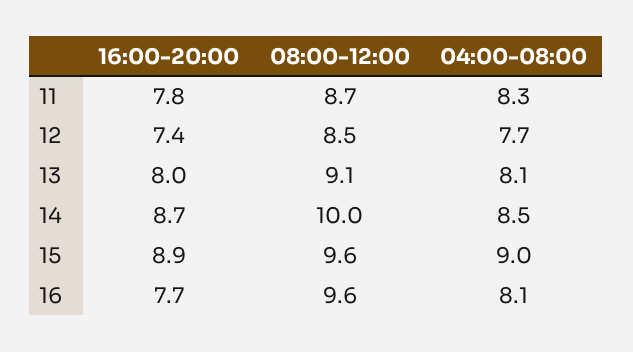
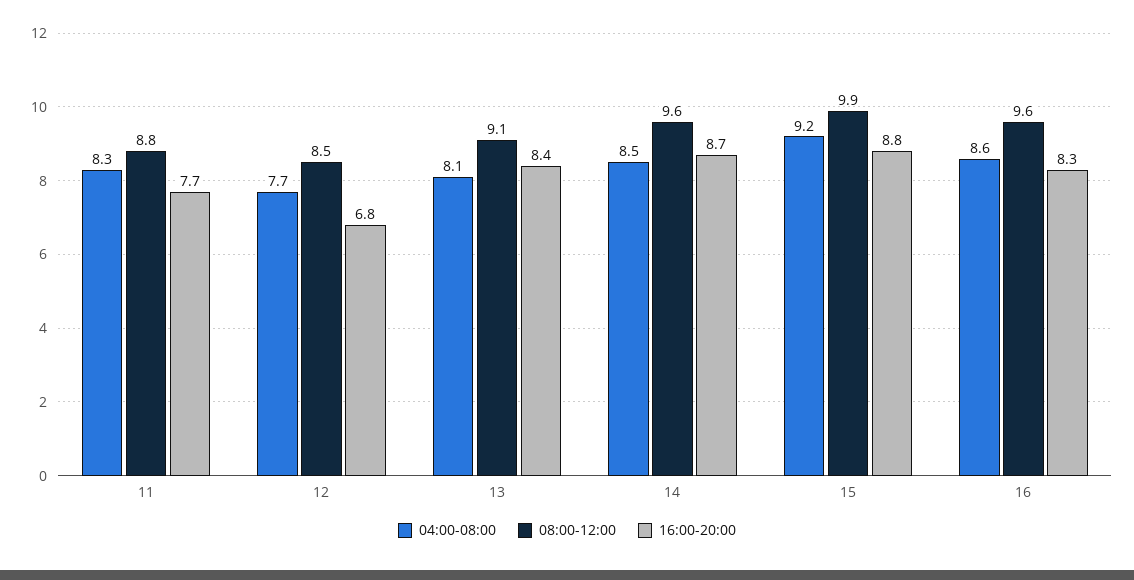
16:00-20:00, 11: 7.8 -> 7.7
08:00-12:00, 11: 8.7 -> 8.8
16:00-20:00, 12: 7.4 -> 6.8
16:00-20:00, 13: 8 -> 8.4
08:00-12:00, 14: 10 -> 9.6
16:00-20:00, 15: 8.9 -> 8.8
08:00-12:00, 15: 9.6 -> 9.9
04:00-08:00, 15: 9 -> 9.2
16:00-20:00, 16: 7.7 -> 8.3
04:00-08:00, 16: 8.1 -> 8.6

